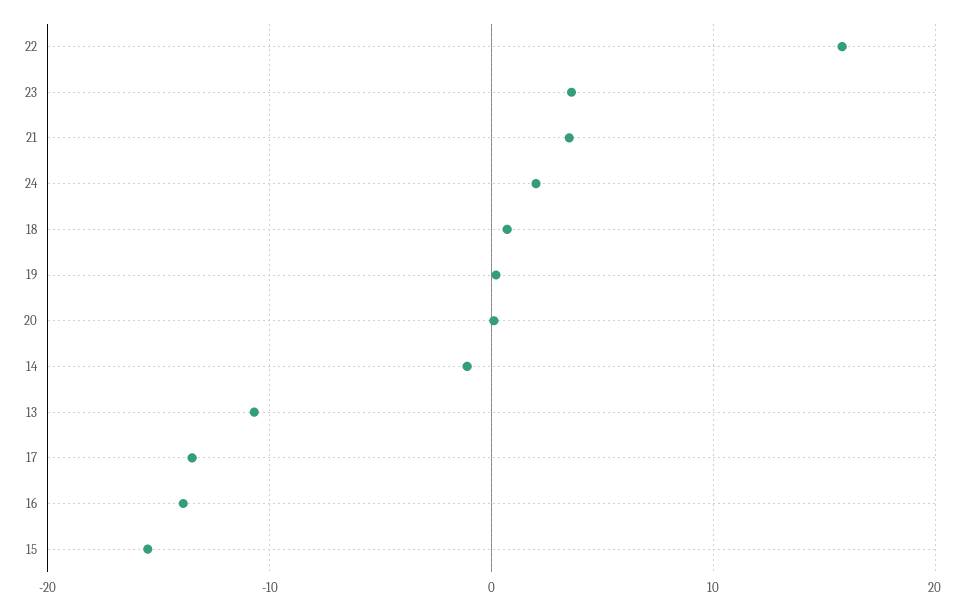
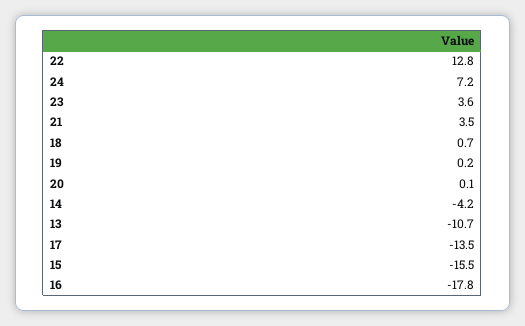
22: 16 -> 12.8
24: 2 -> 7.2
14: -1 -> -4.2
16: -14 -> -17.8

